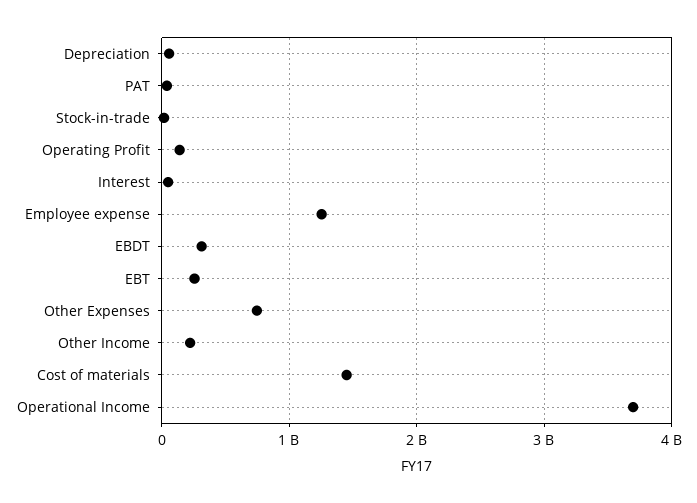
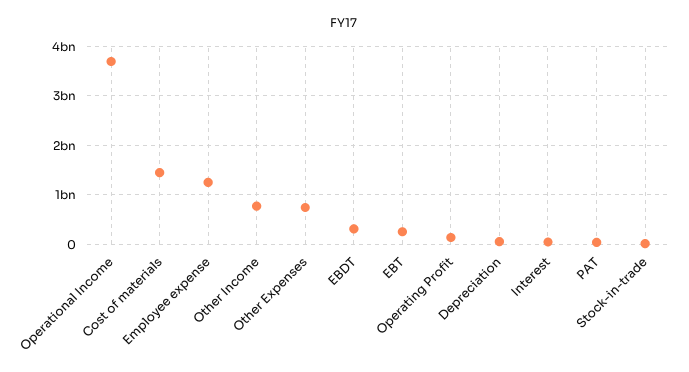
Other Income: 200000000 -> 800000000

